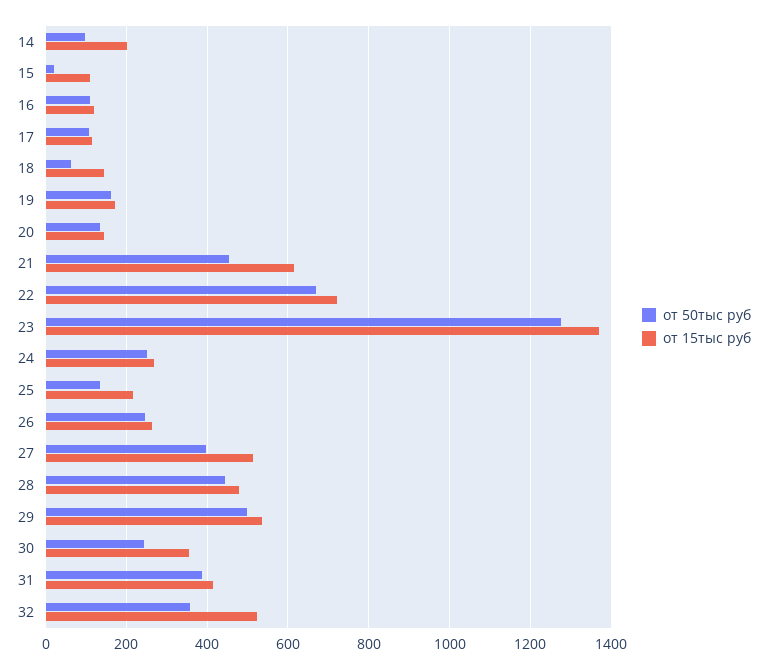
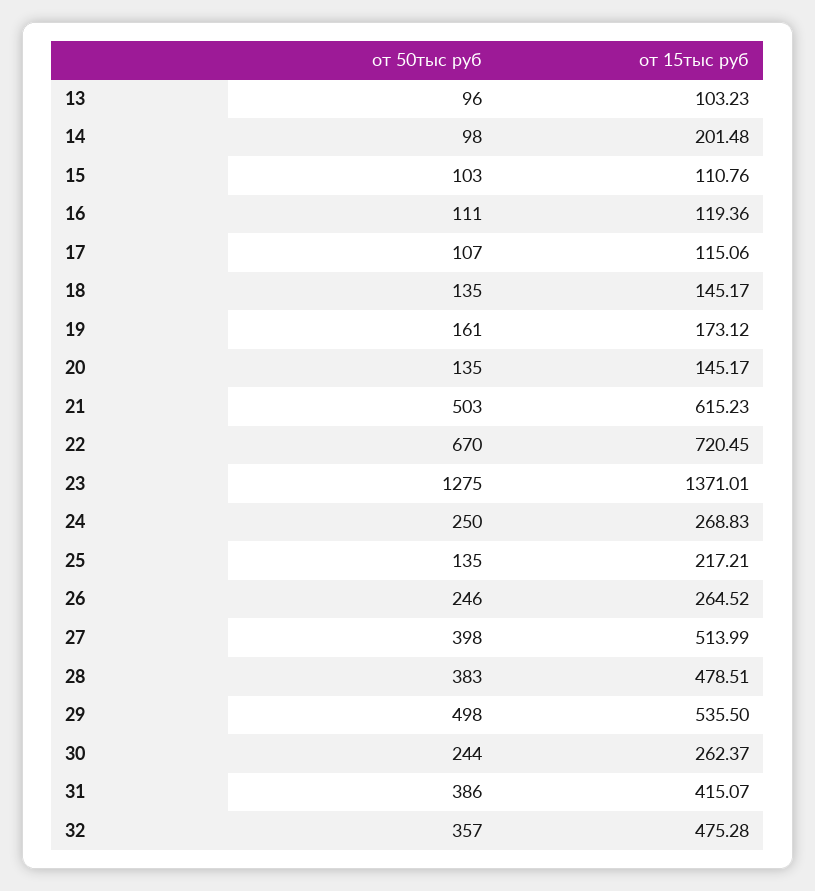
от 50тыс руб, 15: 20 -> 103
от 50тыс руб, 18: 60 -> 135
от 50тыс руб, 21: 460 -> 503
от 50тыс руб, 28: 440 -> 383
от 15тыс руб, 30: 360 -> 262.37
от 15тыс руб, 32: 520 -> 475.28
от 50тыс руб, 13: none -> 96
от 15тыс руб, 13: none -> 103.23

